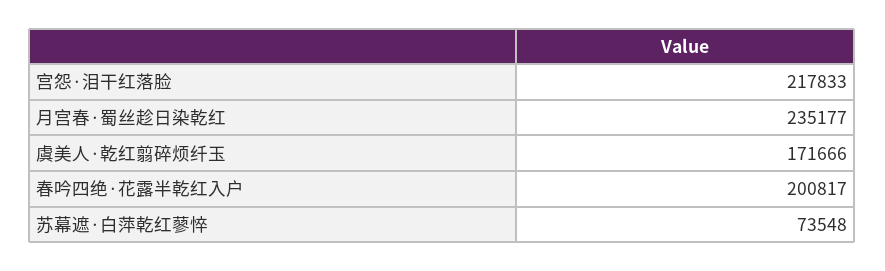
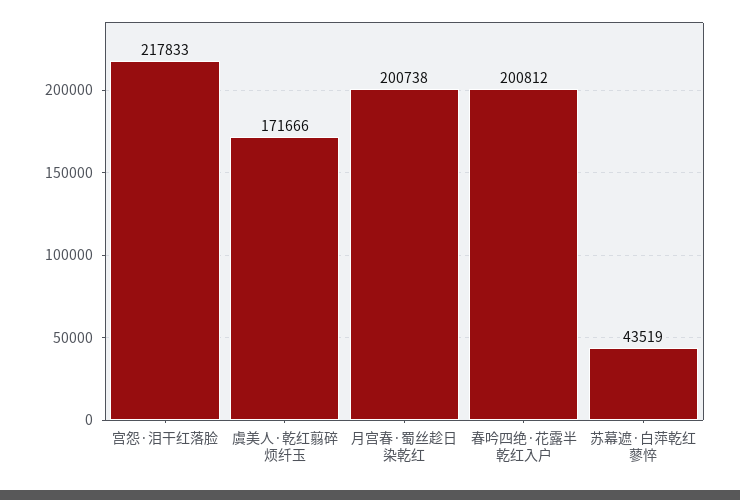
月宫春·蜀丝趁日染乾红: 235177 -> 200738
春吟四绝·花露半乾红入户: 200817 -> 200812
苏幕遮·白萍乾红蓼悴: 73548 -> 43519

